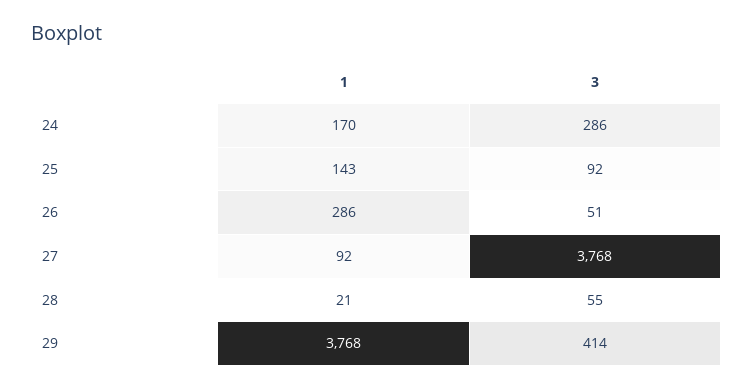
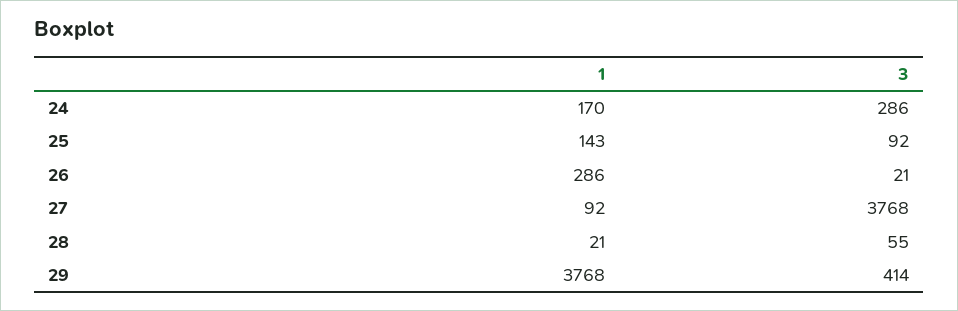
3, 26: 51 -> 21

